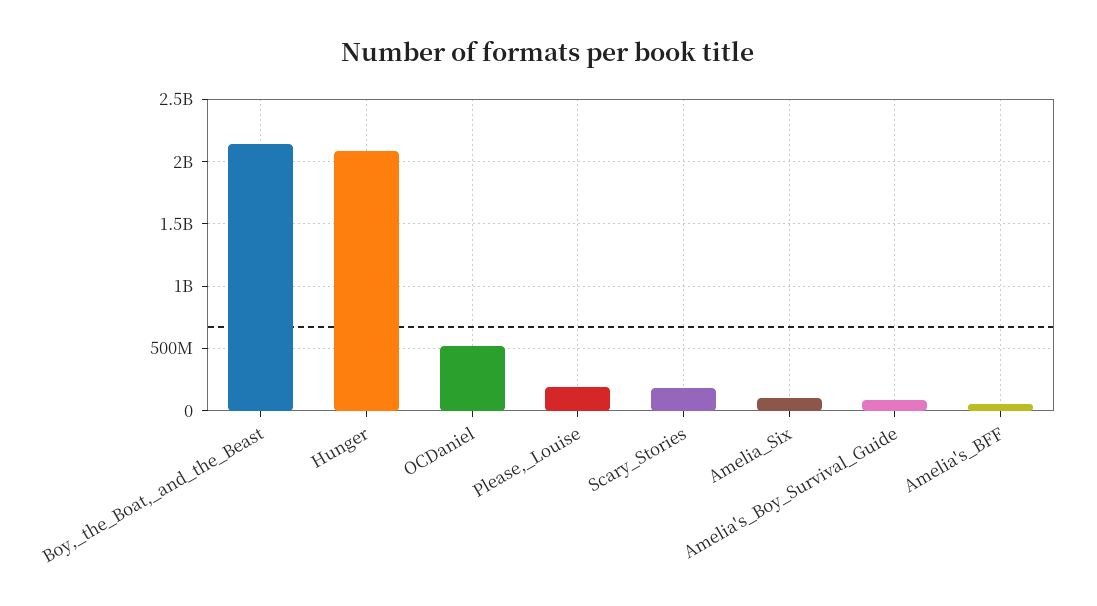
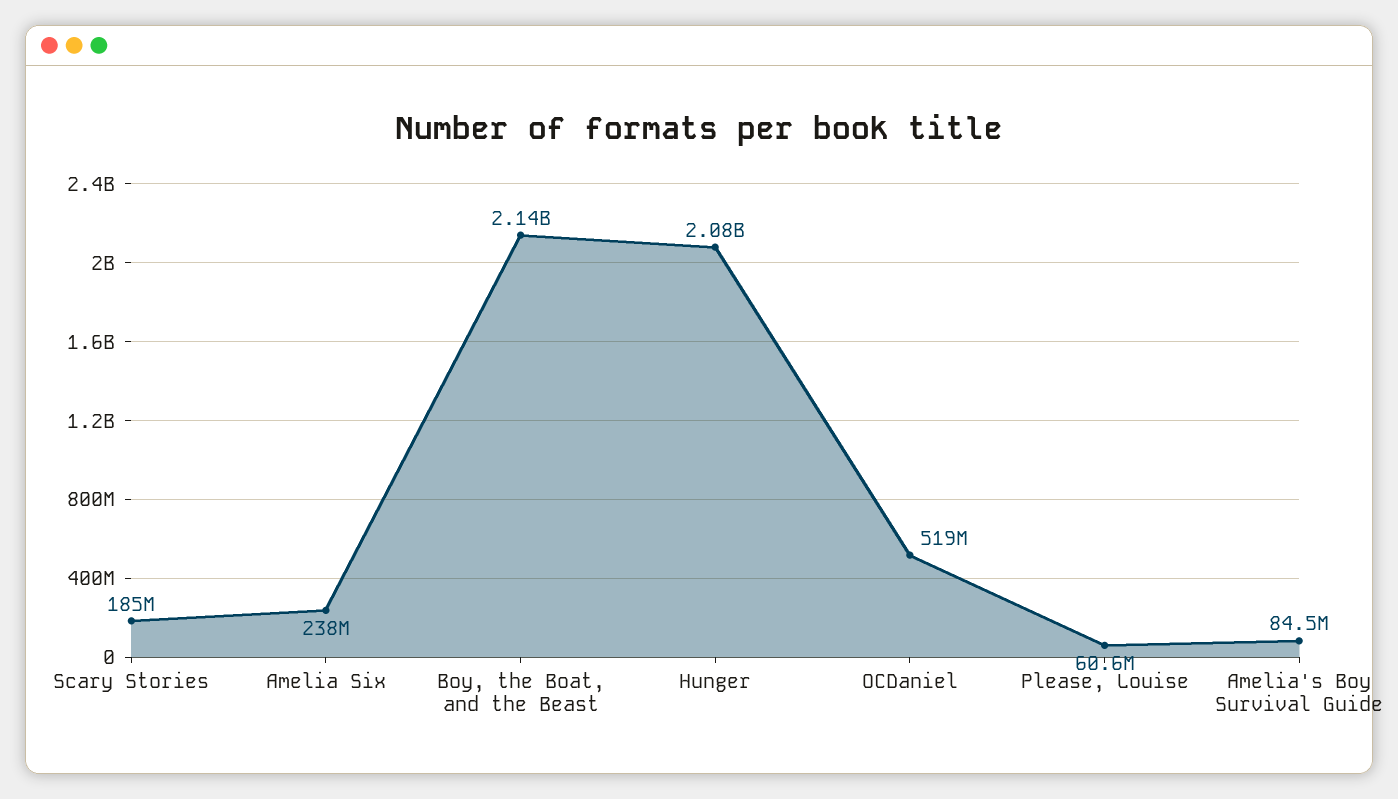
Please,_Louise: 200000000 -> 60600000
Amelia_Six: 100000000 -> 238000000
Amelia's_BFF: 50000000 -> none

